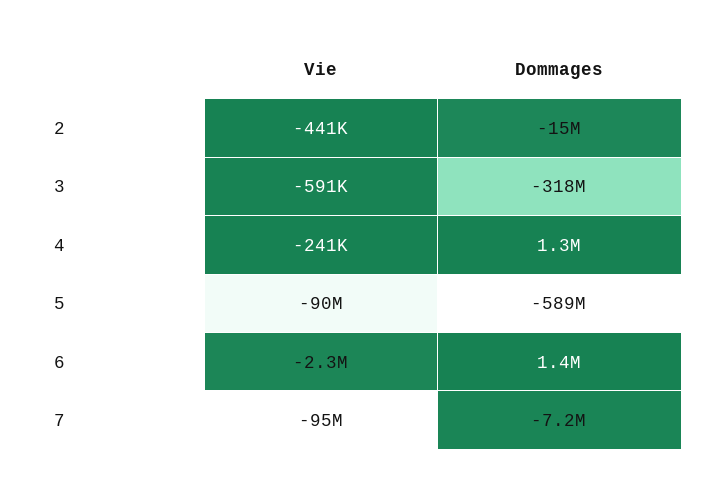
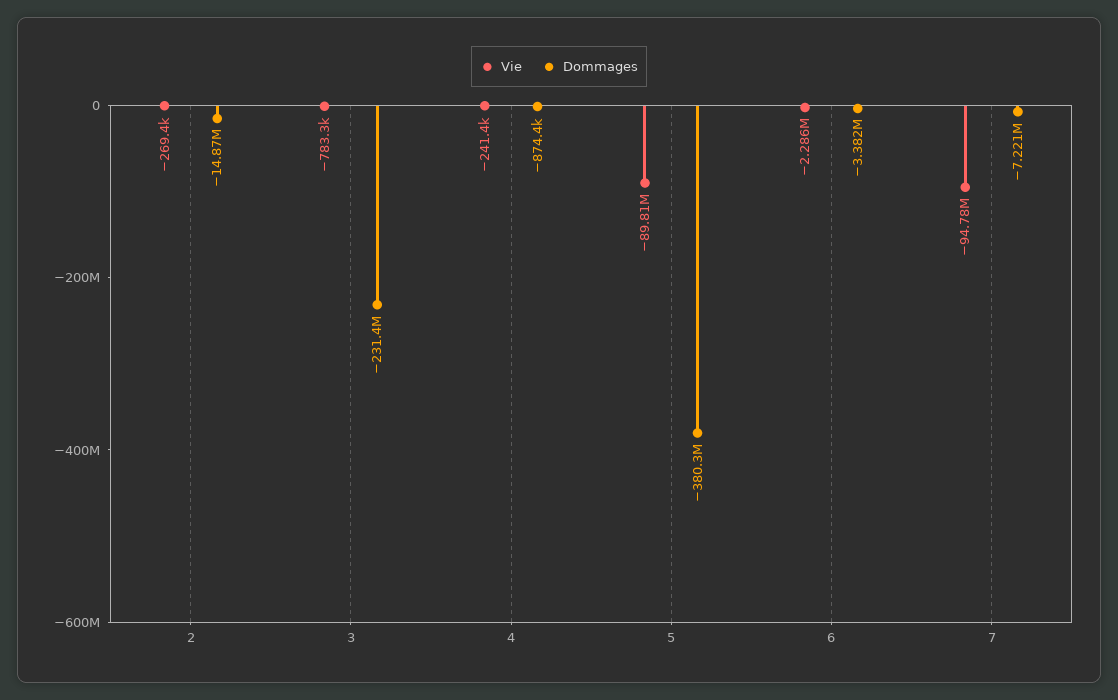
Vie, 2: -441000 -> -269400
Vie, 3: -591000 -> -783300
Dommages, 3: -318000000 -> -231400000
Dommages, 4: 1300000 -> -874400
Dommages, 5: -589000000 -> -380300000
Dommages, 6: 1400000 -> -3382000

